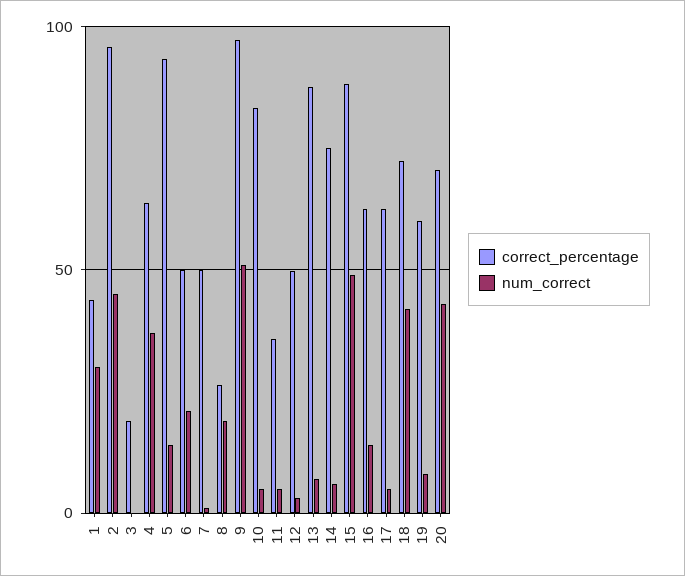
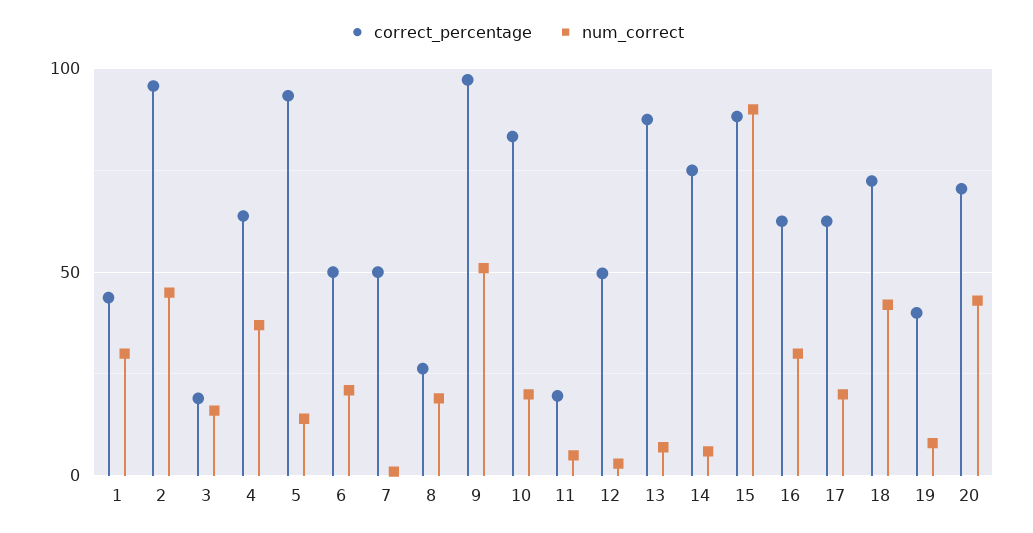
num_correct, 3: 0 -> 15
num_correct, 10: 5 -> 20
correct_percentage, 11: 35 -> 20
num_correct, 15: 50 -> 90
num_correct, 16: 15 -> 30
num_correct, 17: 5 -> 20
correct_percentage, 19: 60 -> 40

